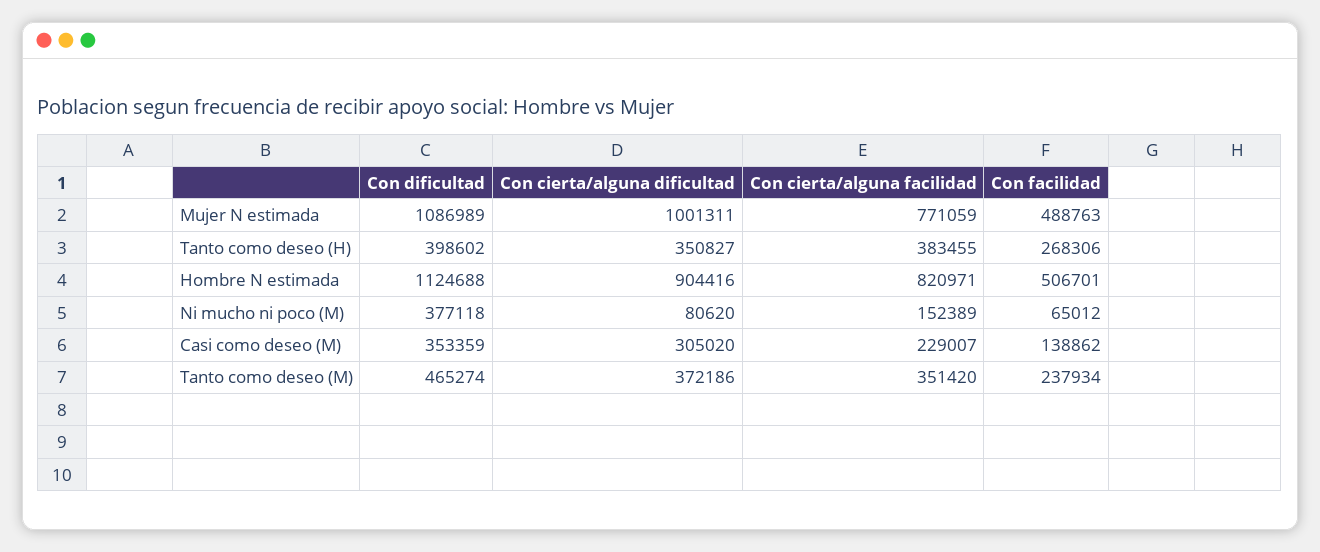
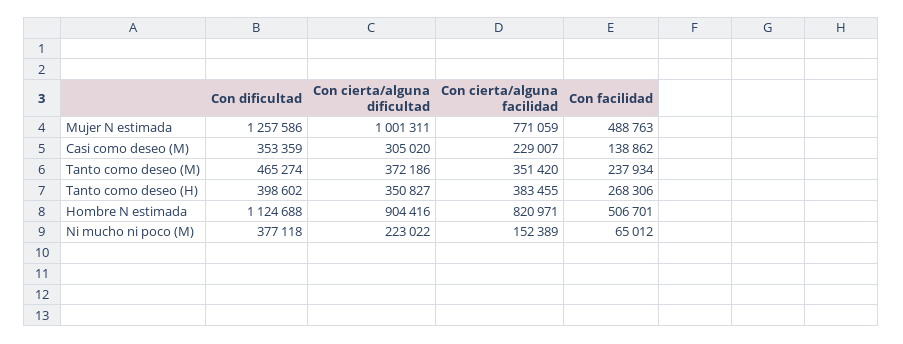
Con dificultad, Mujer N estimada: 1086989 -> 1257586
Con cierta/alguna dificultad, Ni mucho ni poco (M): 80620 -> 223022

